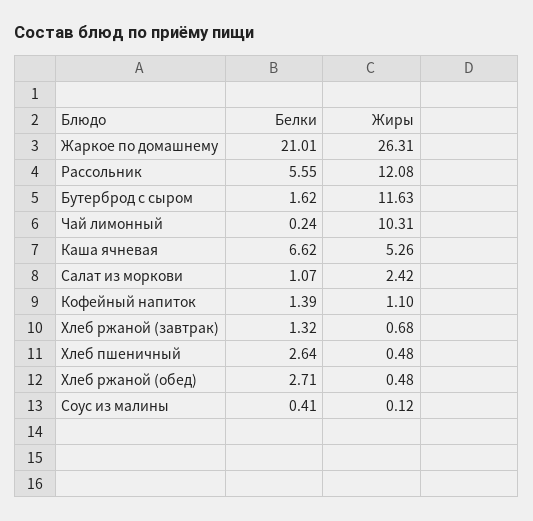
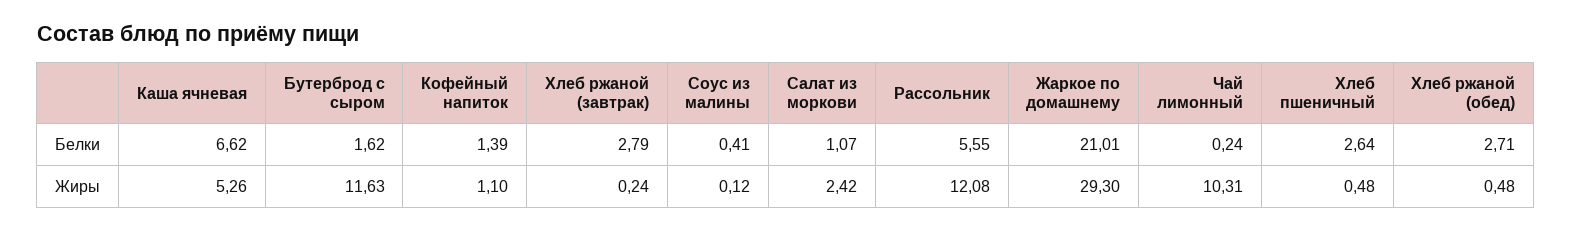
Жиры, Жаркое по домашнему: 26.31 -> 29.3
Белки, Хлеб ржаной (завтрак): 1.32 -> 2.79
Жиры, Хлеб ржаной (завтрак): 0.68 -> 0.24

